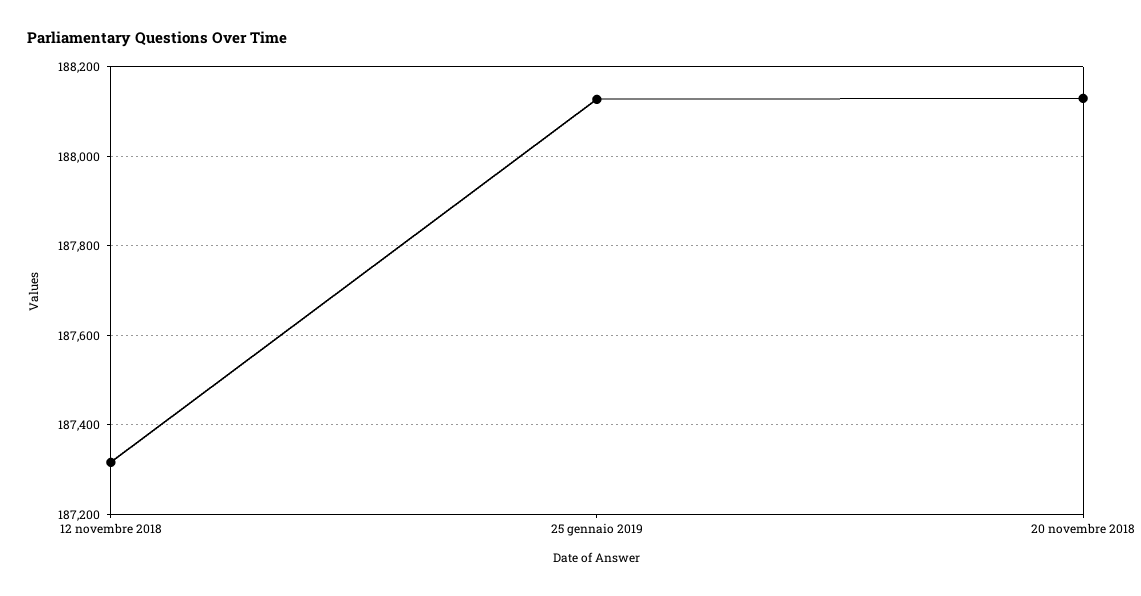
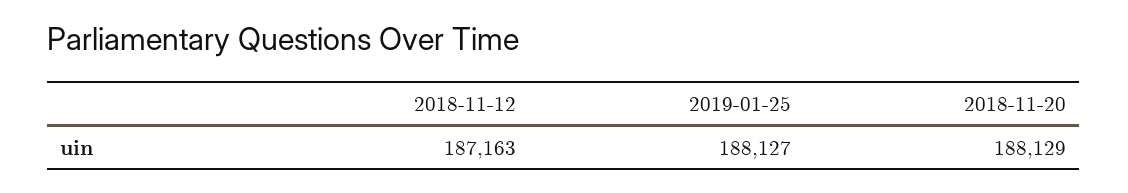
12 novembre 2018: 187320 -> 187163

